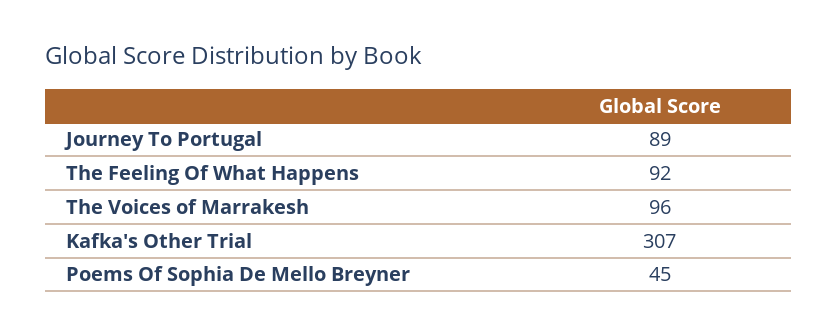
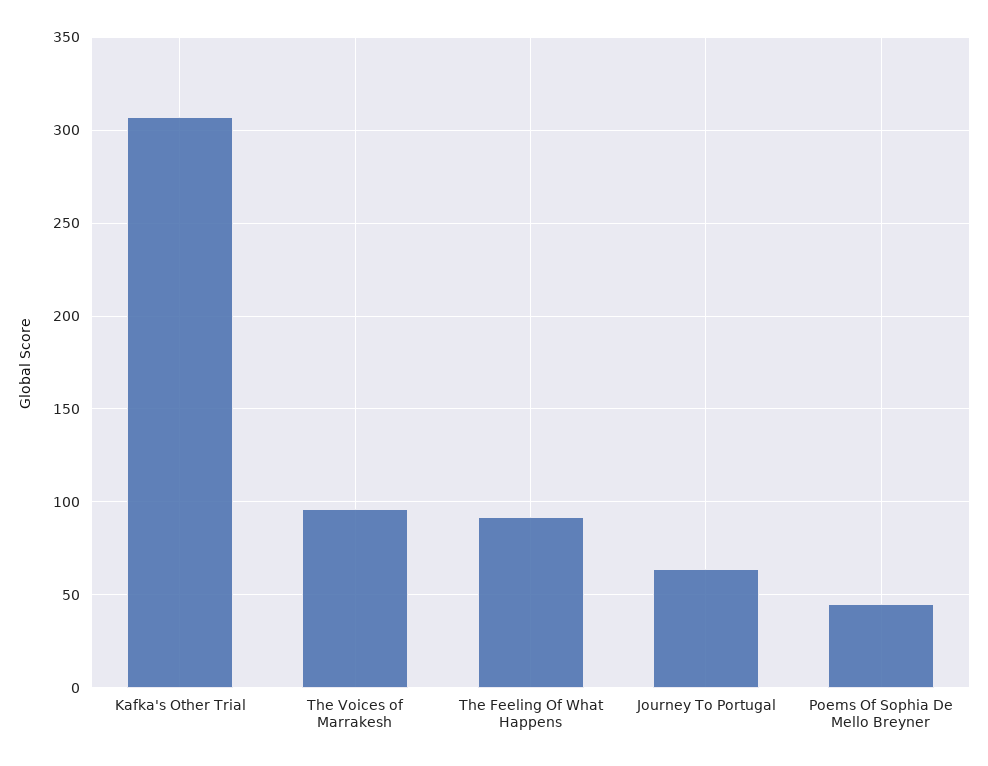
Journey To Portugal: 89 -> 65

